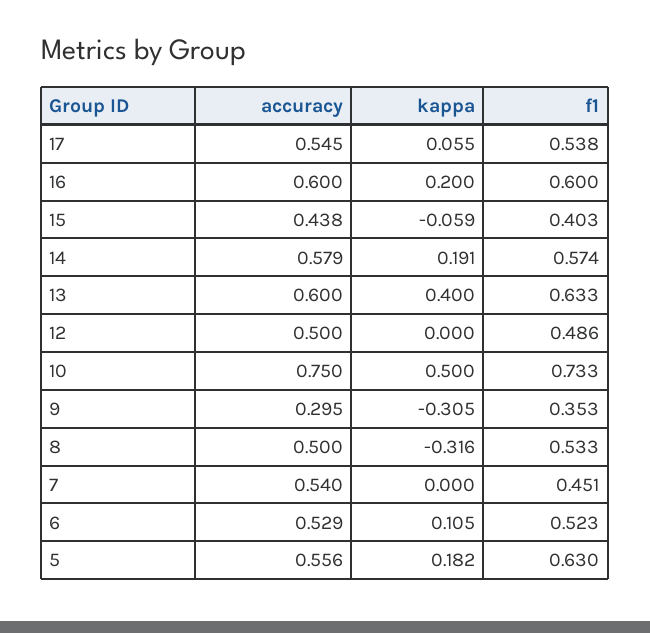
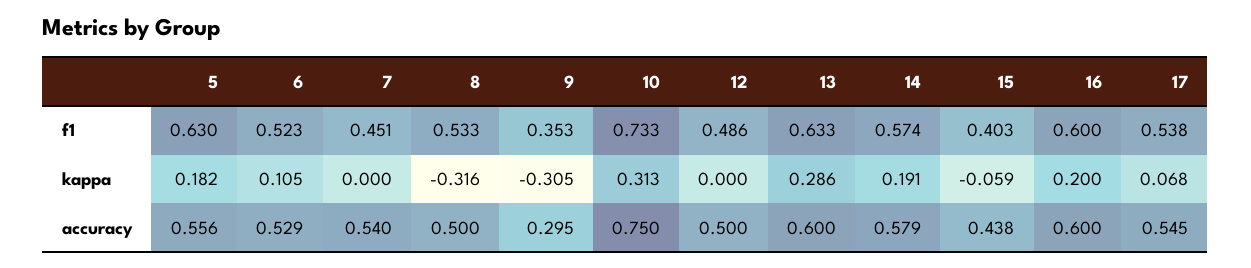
kappa, 17: 0.055 -> 0.068
kappa, 13: 0.4 -> 0.286
kappa, 10: 0.5 -> 0.313

